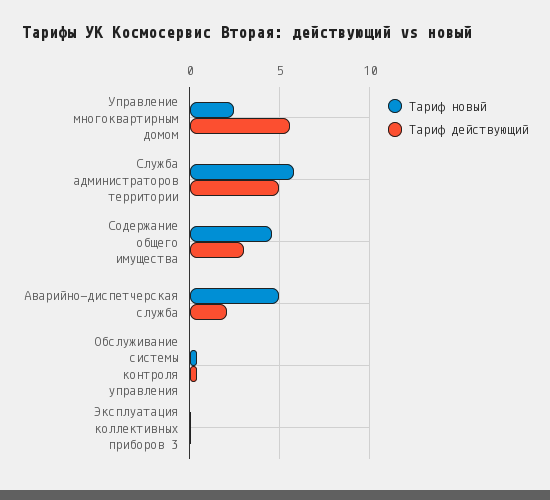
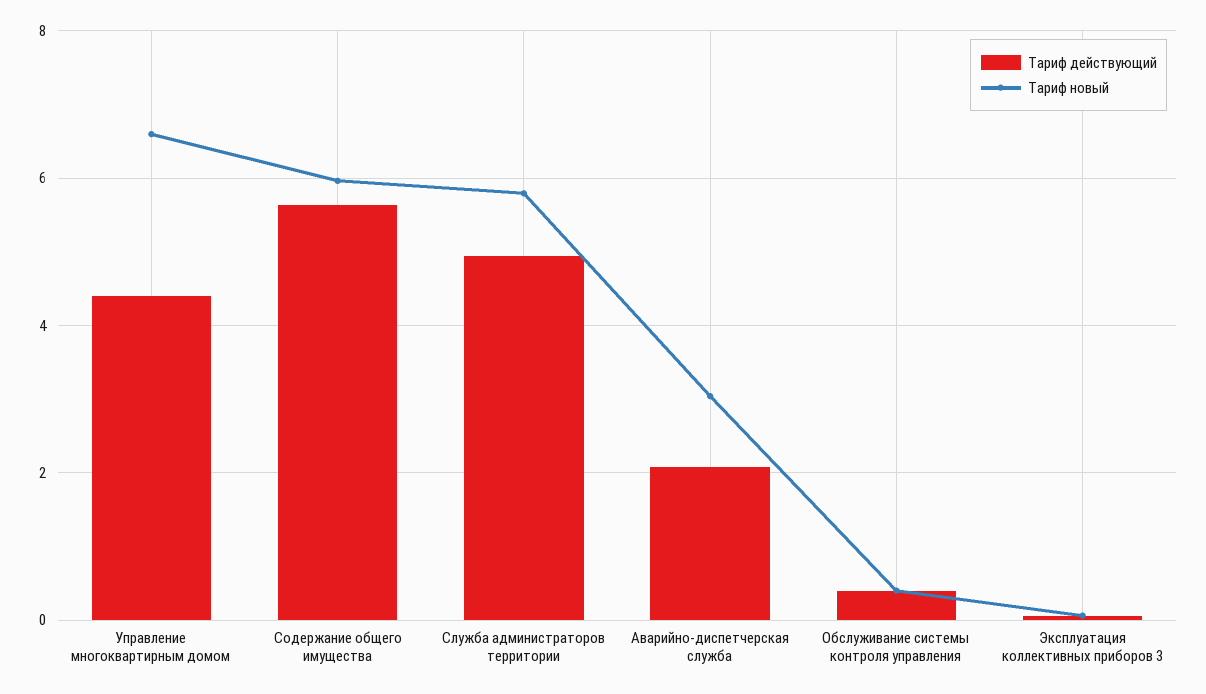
Тариф новый, Управление многоквартирным домом: 2.5 -> 6.6
Тариф действующий, Управление многоквартирным домом: 5.5 -> 4.4
Тариф новый, Содержание общего имущества: 4.5 -> 6
Тариф действующий, Содержание общего имущества: 3 -> 5.6
Тариф новый, Аварийно-диспетчерская служба: 5 -> 3

